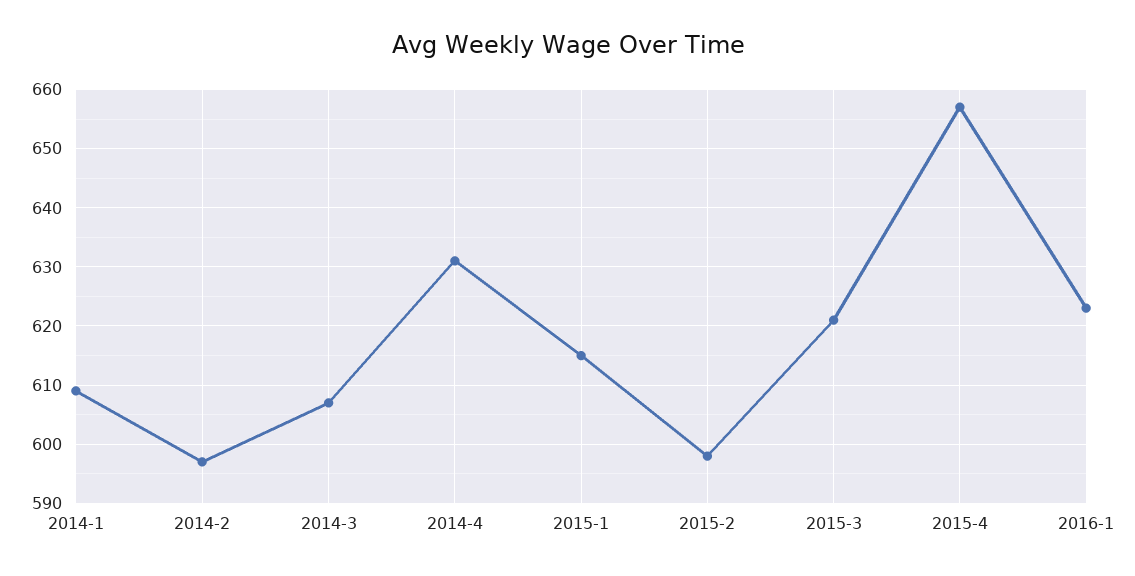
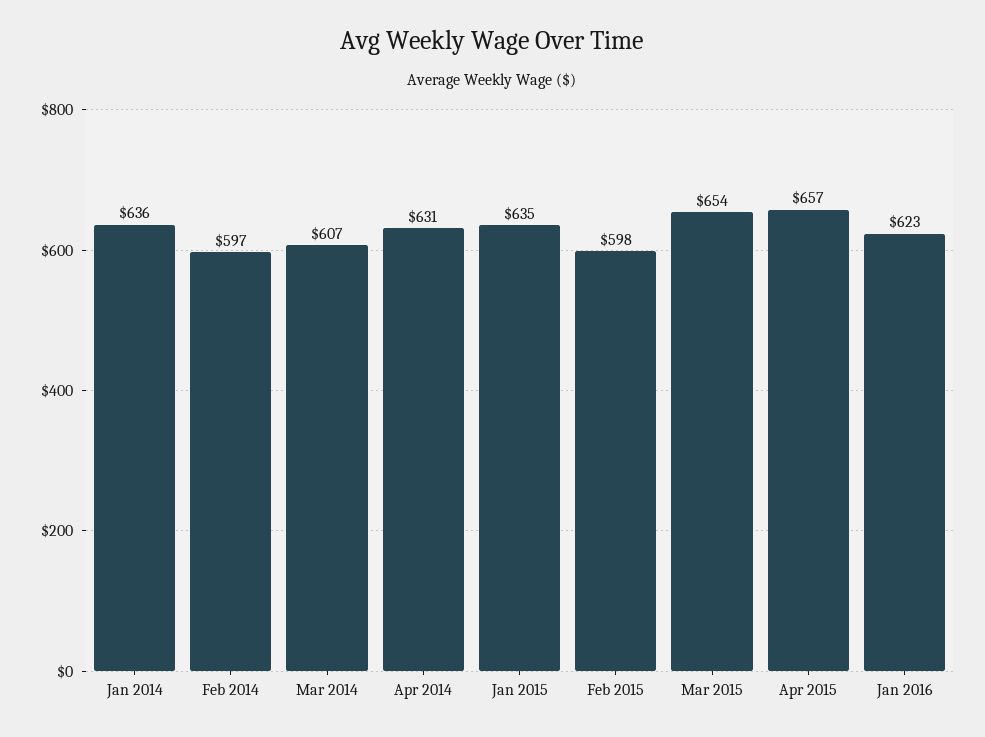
2014-1: 610 -> 636
2015-1: 615 -> 635
2015-3: 620 -> 654

